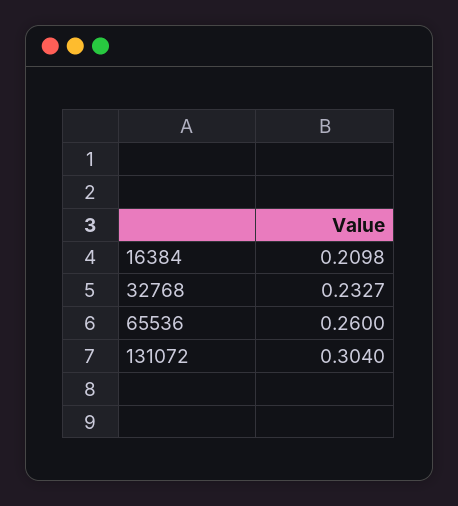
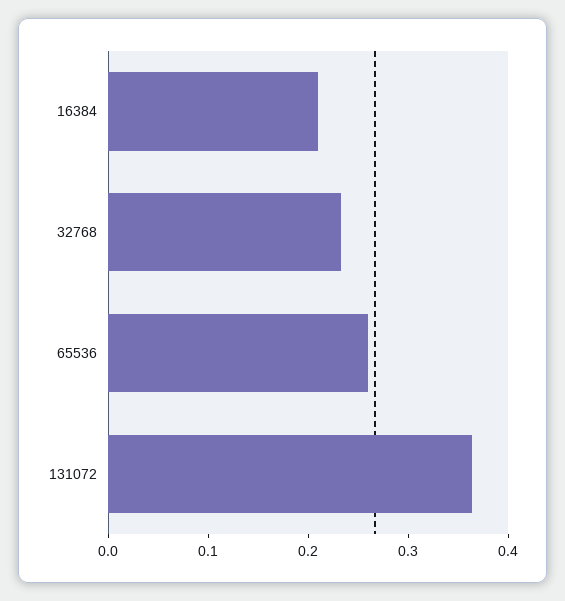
131072: 0.304 -> 0.36

